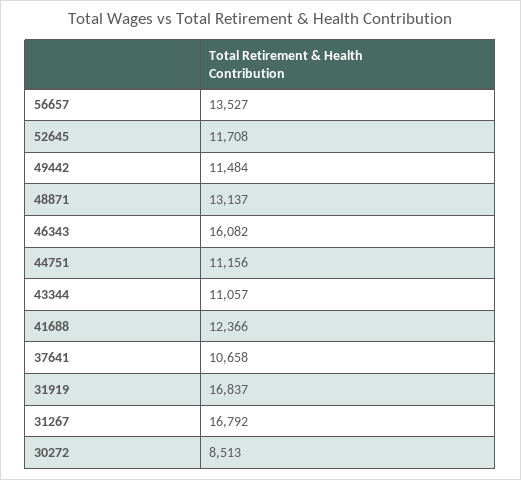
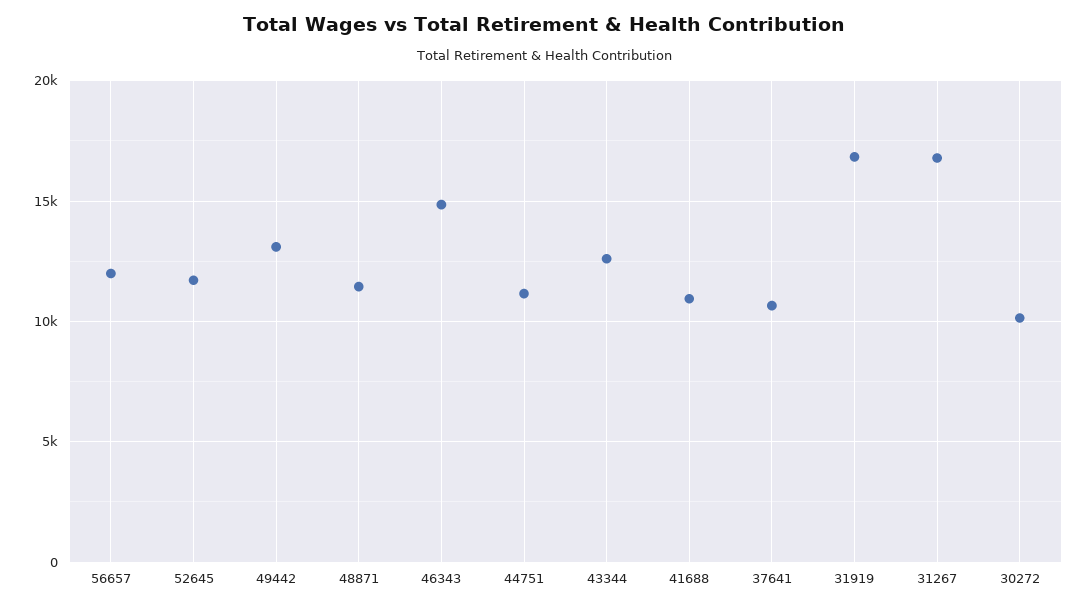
56657: 13527 -> 12000
49442: 11484 -> 13000
48871: 13137 -> 11500
46343: 16082 -> 15000
43344: 11057 -> 12500
41688: 12366 -> 11000
30272: 8513 -> 10000

